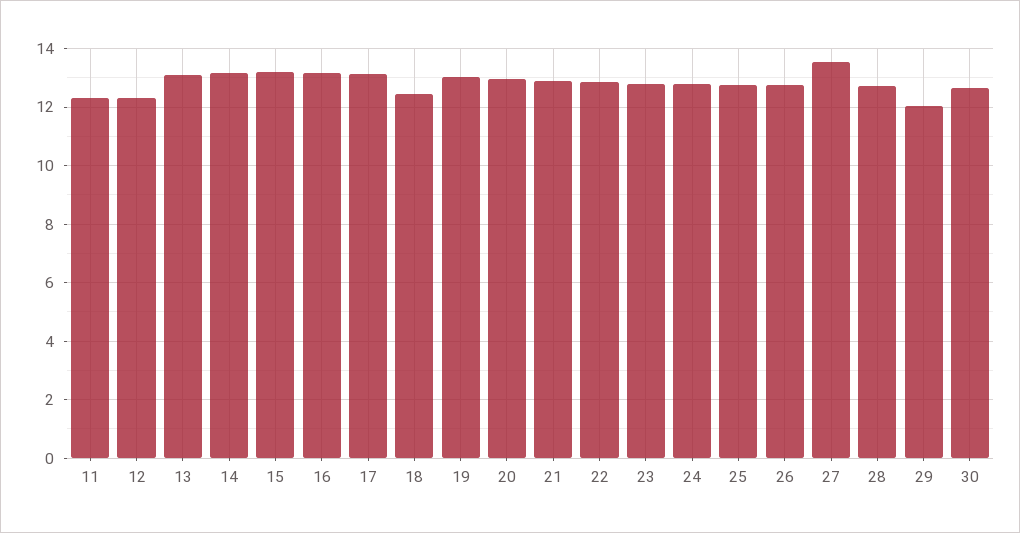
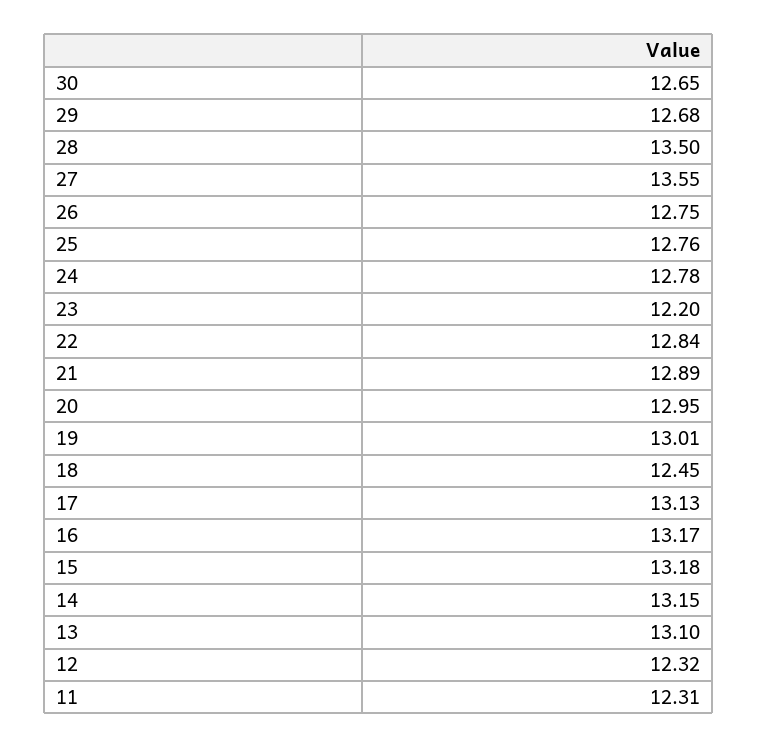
23: 12.75 -> 12.2
28: 12.75 -> 13.5
29: 12 -> 12.68

